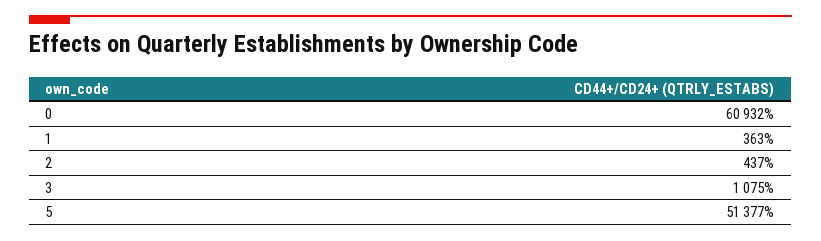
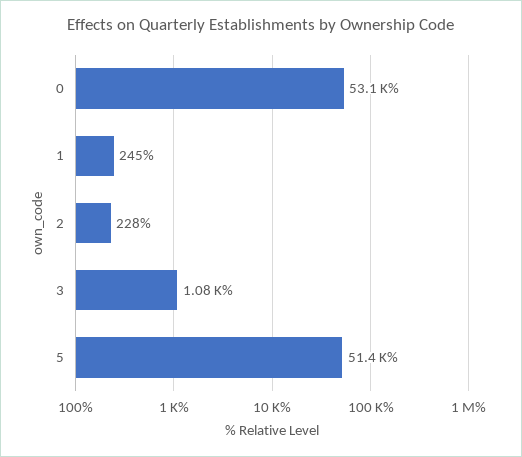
0: 60932 -> 53100
1: 363 -> 245
2: 437 -> 228

